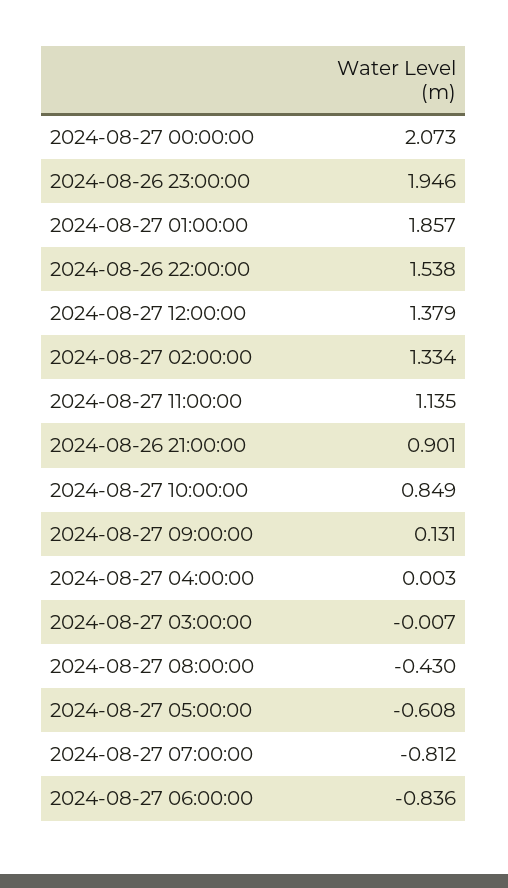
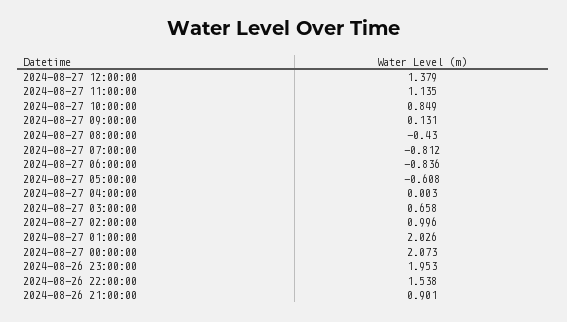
2024-08-26 23:00:00: 1.946 -> 1.953
2024-08-27 01:00:00: 1.857 -> 2.026
2024-08-27 02:00:00: 1.334 -> 0.996
2024-08-27 03:00:00: -0.007 -> 0.658

